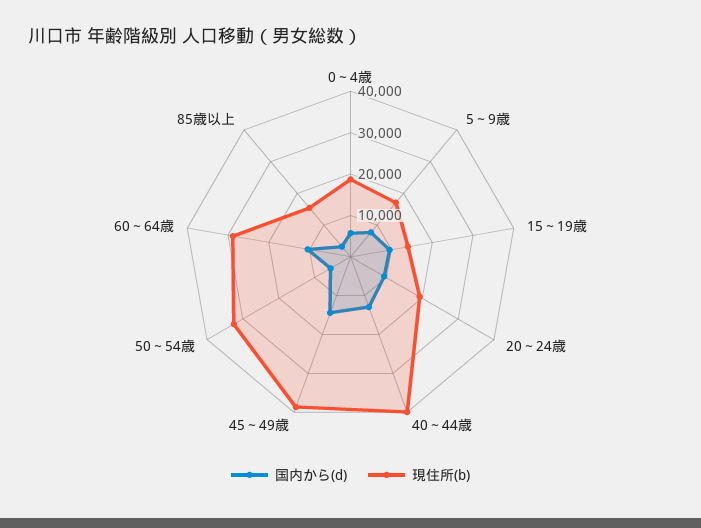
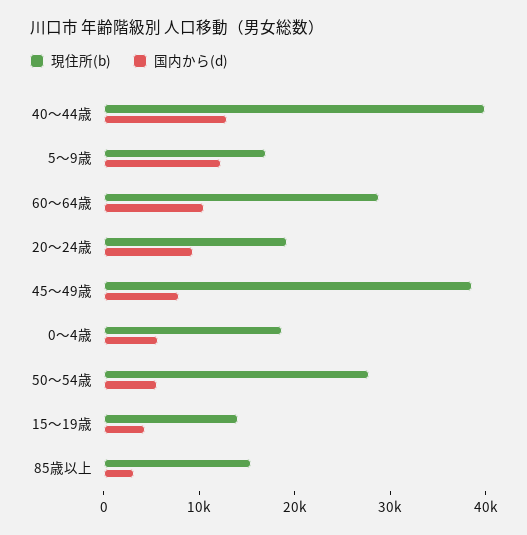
国内から(d), 5～9歳: 8000 -> 12000
国内から(d), 15～19歳: 10000 -> 4000
国内から(d), 45～49歳: 14000 -> 8000
現住所(b), 50～54歳: 32000 -> 28000

